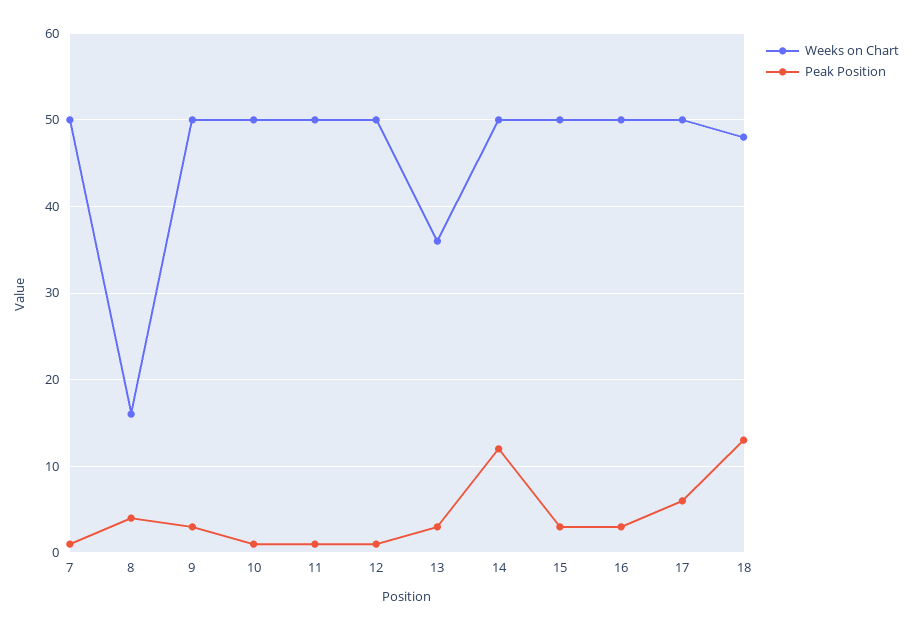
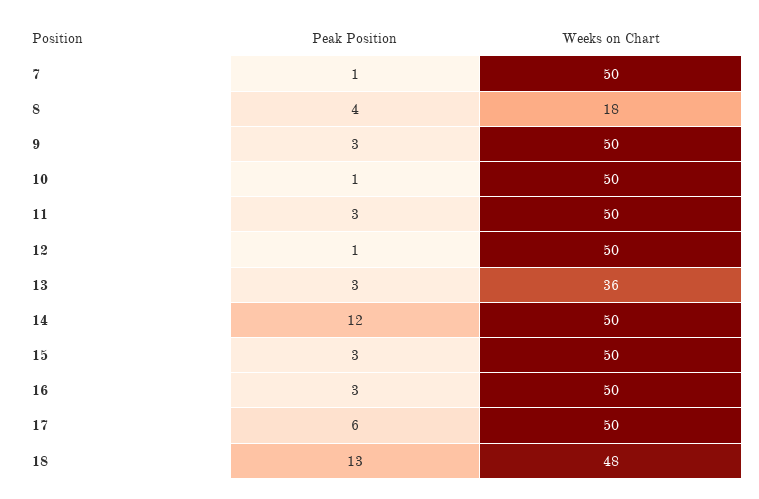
Weeks on Chart, 8: 16 -> 18
Peak Position, 11: 1 -> 3

